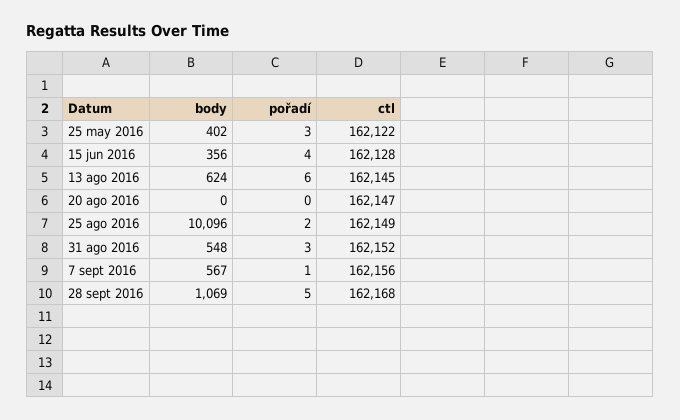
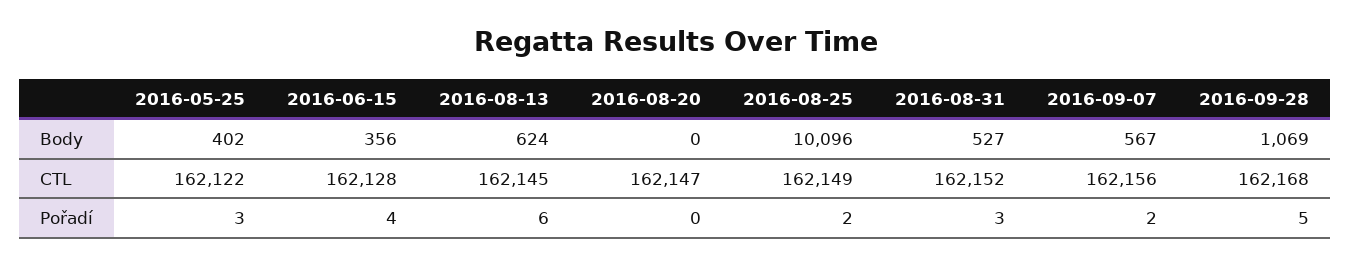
body, 31 ago 2016: 548 -> 527
pořadí, 7 sept 2016: 1 -> 2

